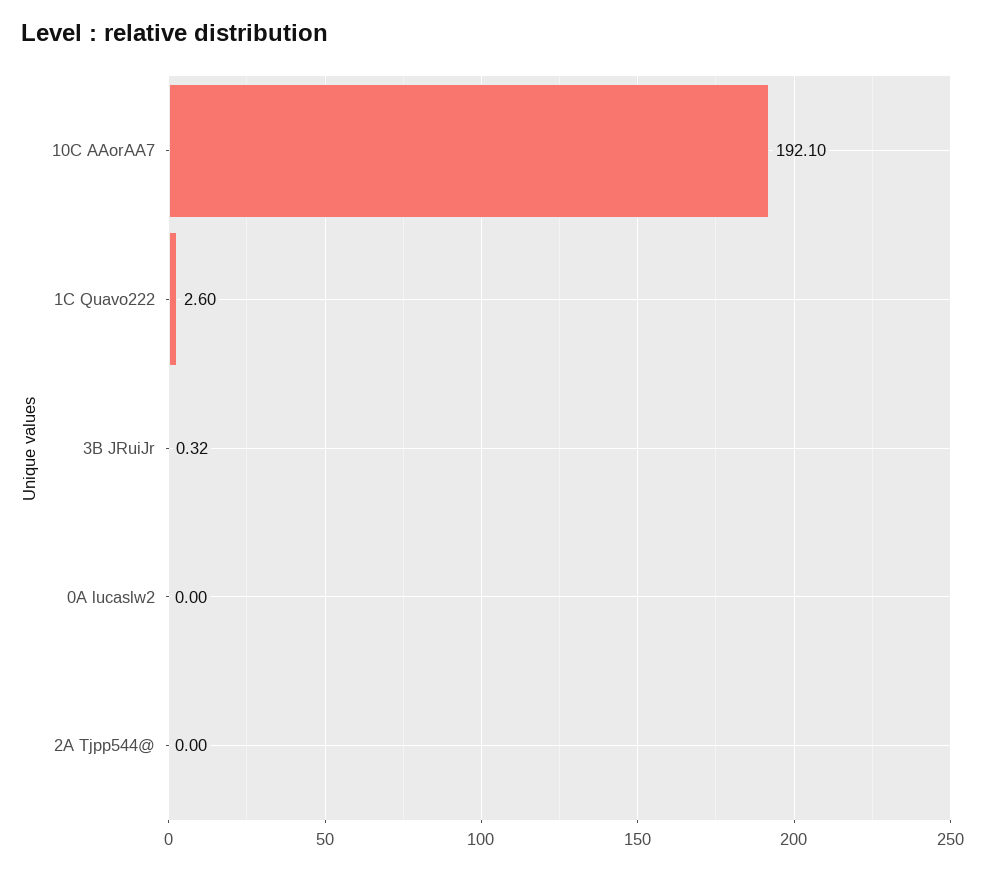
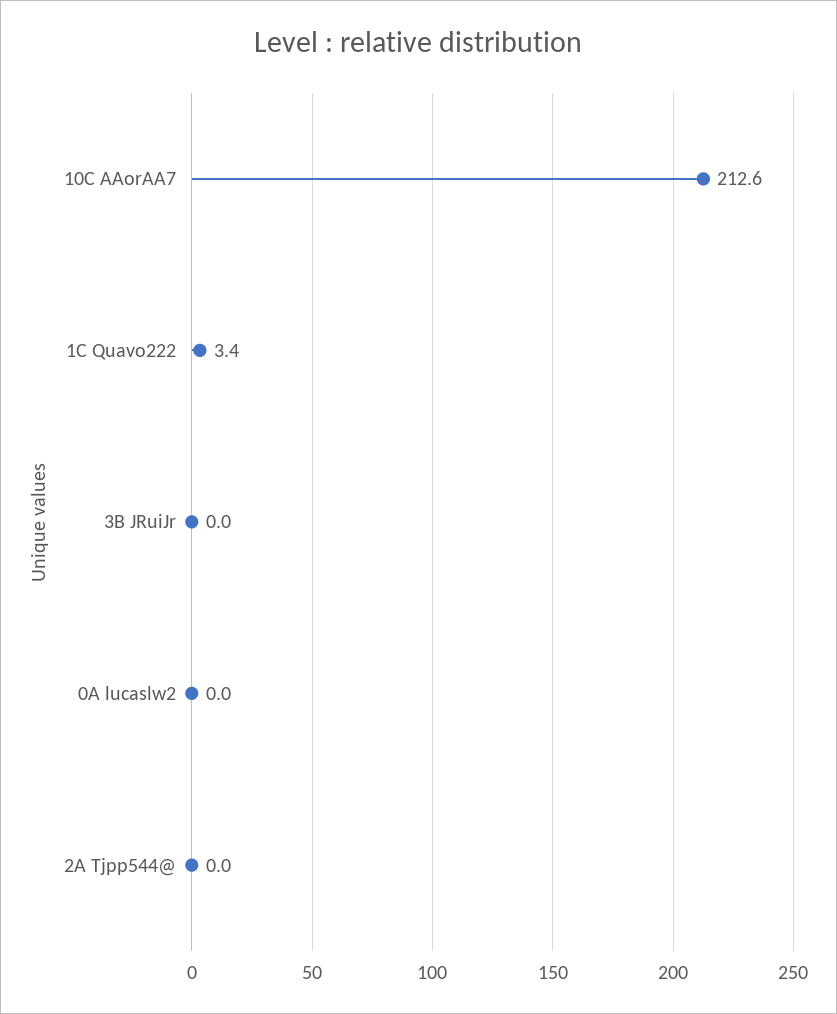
10C AAorAA7: 192.1 -> 212.6
1C Quavo222: 2.6 -> 3.4
3B JRuiJr: 0.32 -> 0

